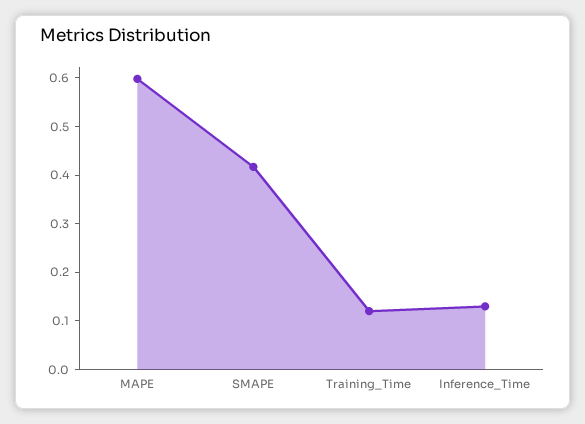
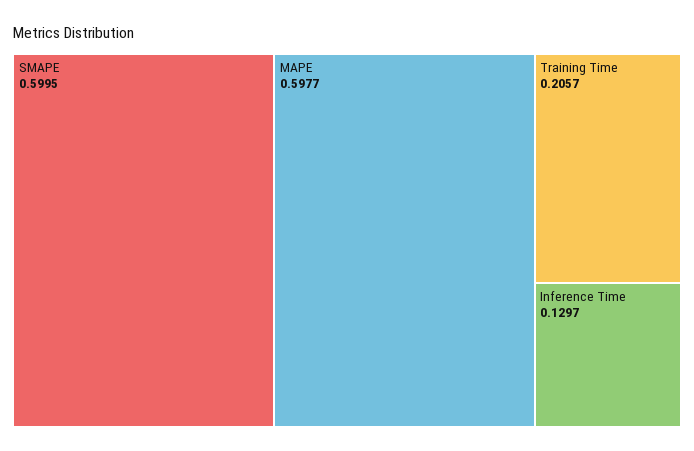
SMAPE: 0.42 -> 0.5995
Training_Time: 0.12 -> 0.2057

